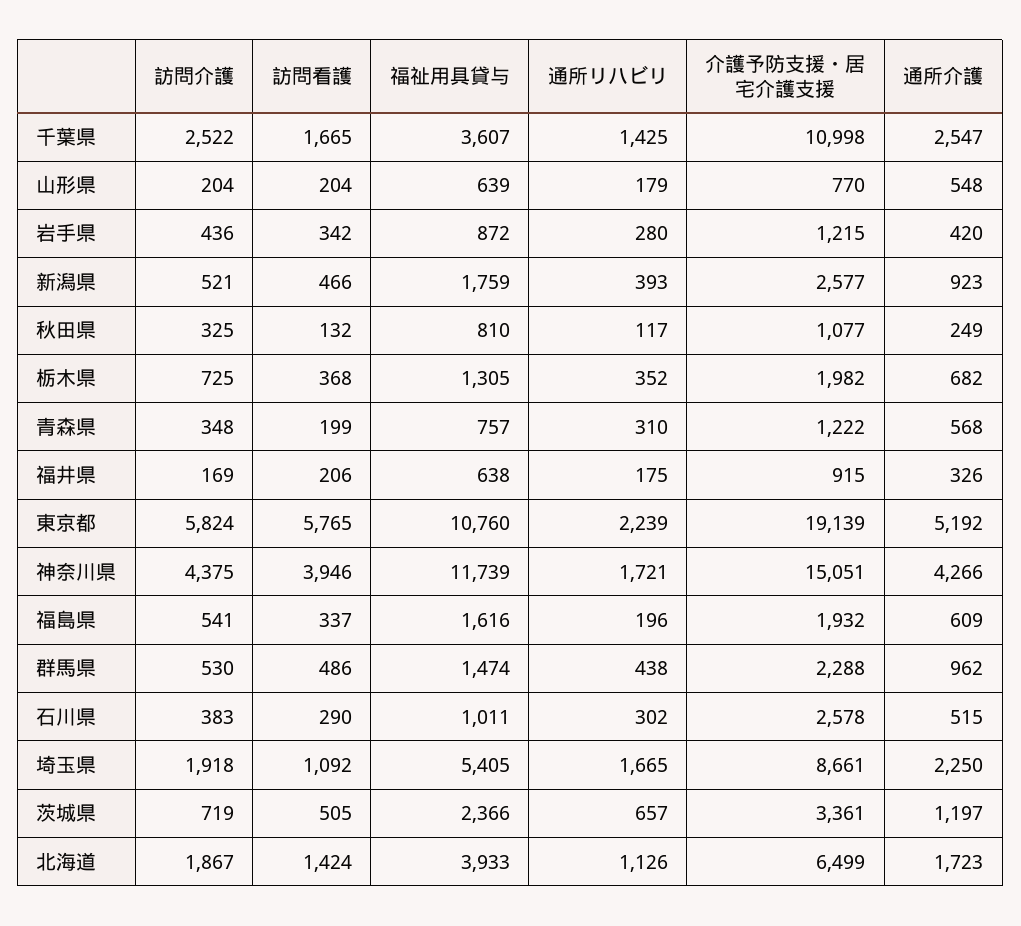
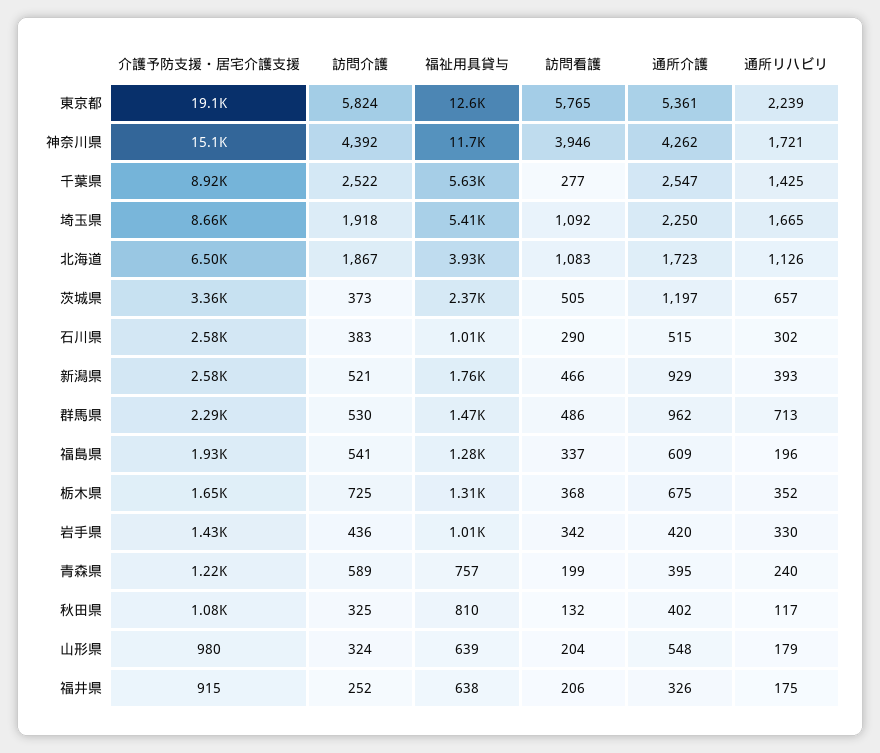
訪問看護, 千葉県: 1665 -> 277
福祉用具貸与, 千葉県: 3607 -> 5630
介護予防支援・居宅介護支援, 千葉県: 10998 -> 8920
訪問介護, 山形県: 204 -> 324
介護予防支援・居宅介護支援, 山形県: 770 -> 980
福祉用具貸与, 岩手県: 872 -> 1010
通所リハビリ, 岩手県: 280 -> 330
介護予防支援・居宅介護支援, 岩手県: 1215 -> 1430
通所介護, 新潟県: 923 -> 929
通所介護, 秋田県: 249 -> 402
介護予防支援・居宅介護支援, 栃木県: 1982 -> 1650
通所介護, 栃木県: 682 -> 675
訪問介護, 青森県: 348 -> 589
通所リハビリ, 青森県: 310 -> 240
通所介護, 青森県: 568 -> 395
訪問介護, 福井県: 169 -> 252
福祉用具貸与, 東京都: 10760 -> 12600
通所介護, 東京都: 5192 -> 5361
訪問介護, 神奈川県: 4375 -> 4392
通所介護, 神奈川県: 4266 -> 4262
福祉用具貸与, 福島県: 1616 -> 1280
通所リハビリ, 群馬県: 438 -> 713
訪問介護, 茨城県: 719 -> 373
訪問看護, 北海道: 1424 -> 1083

